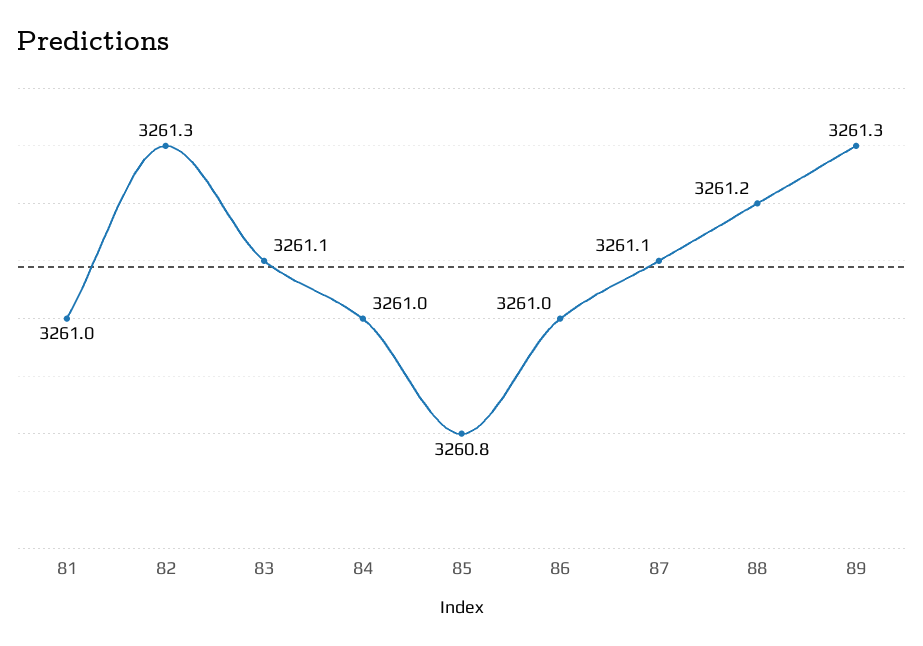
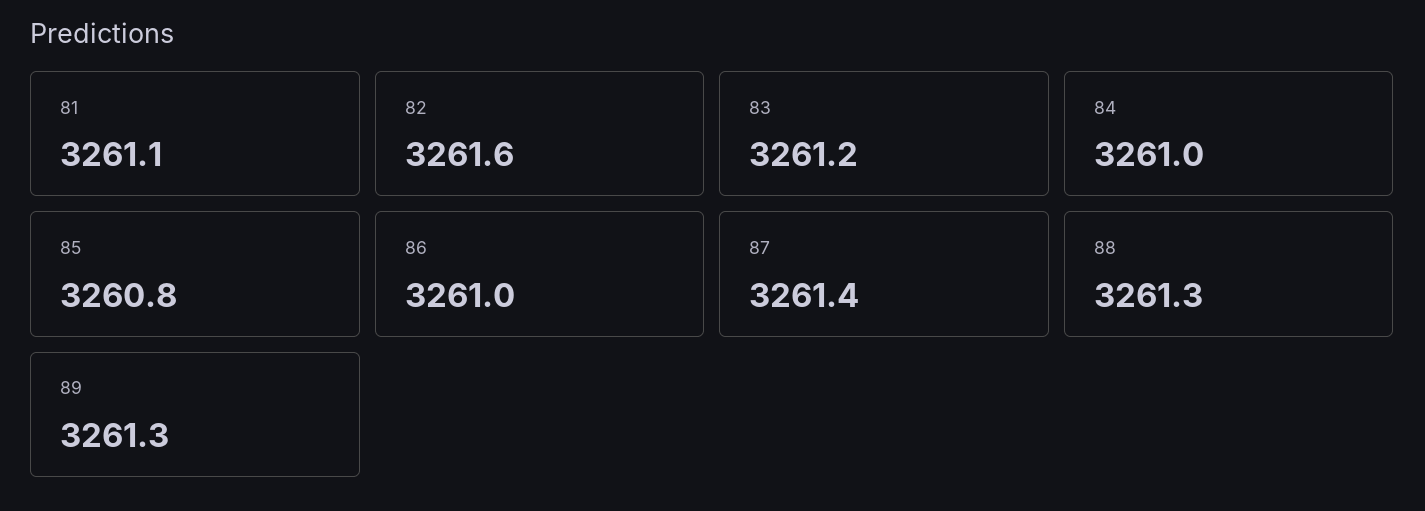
81: 3261 -> 3261.1
82: 3261.3 -> 3261.6
83: 3261.1 -> 3261.2
87: 3261.1 -> 3261.4
88: 3261.2 -> 3261.3

